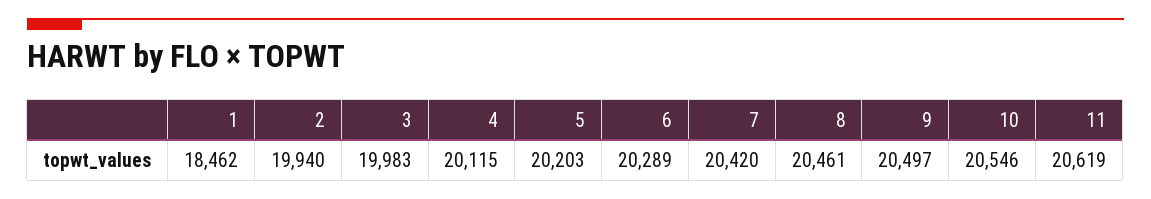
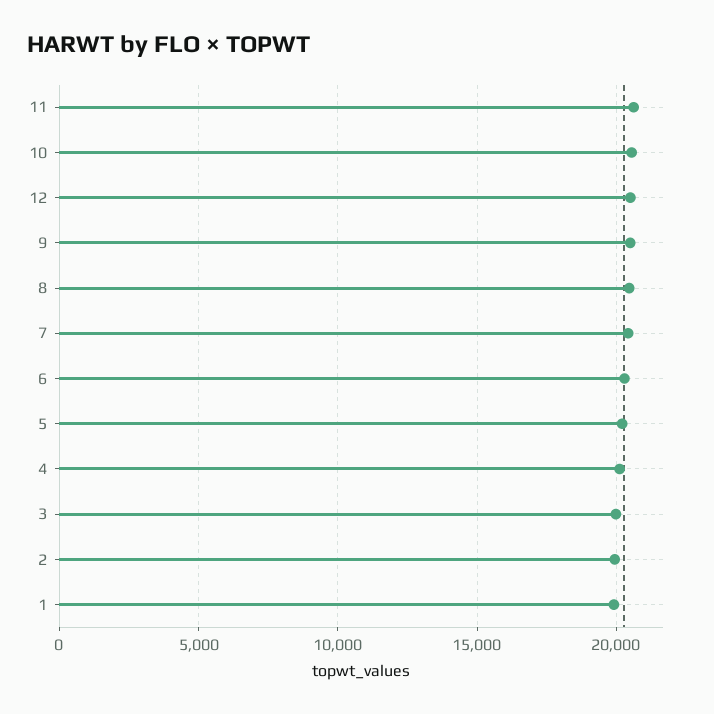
1: 18462 -> 20000
12: none -> 20500

